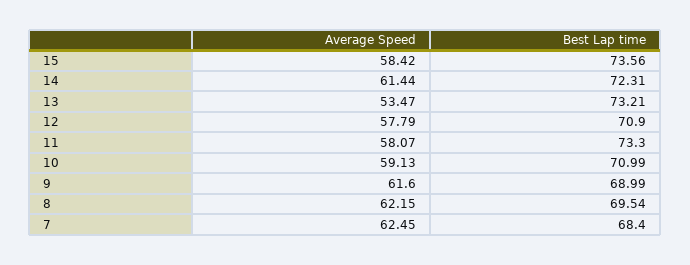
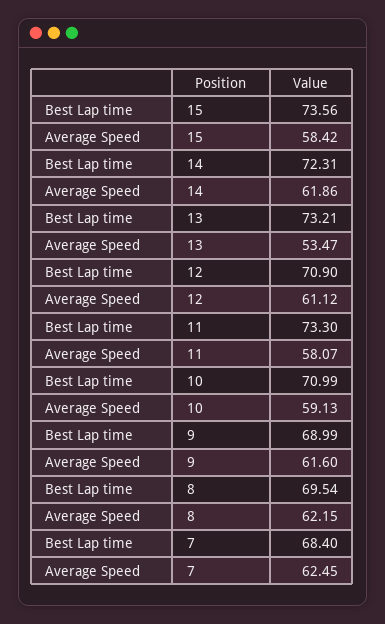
Average Speed, 14: 61.44 -> 61.86
Average Speed, 12: 57.79 -> 61.12

